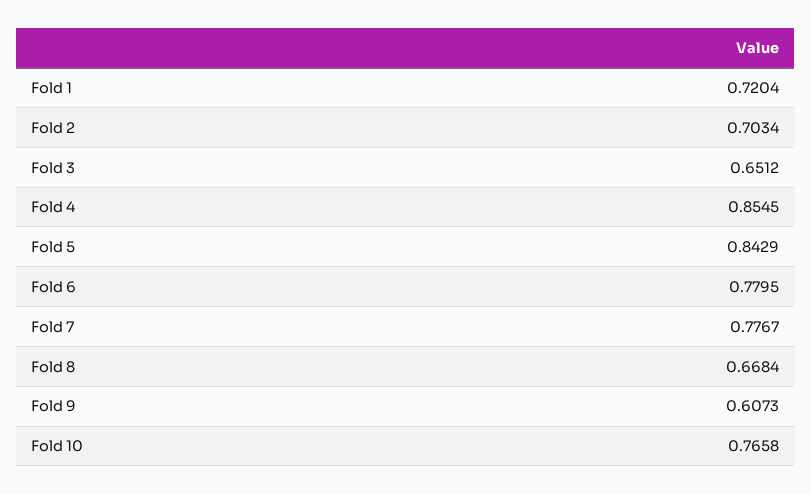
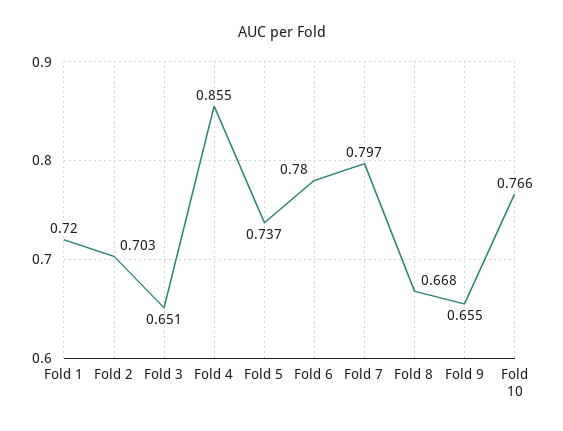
Fold 5: 0.8429 -> 0.737
Fold 7: 0.7767 -> 0.797
Fold 9: 0.6073 -> 0.655

